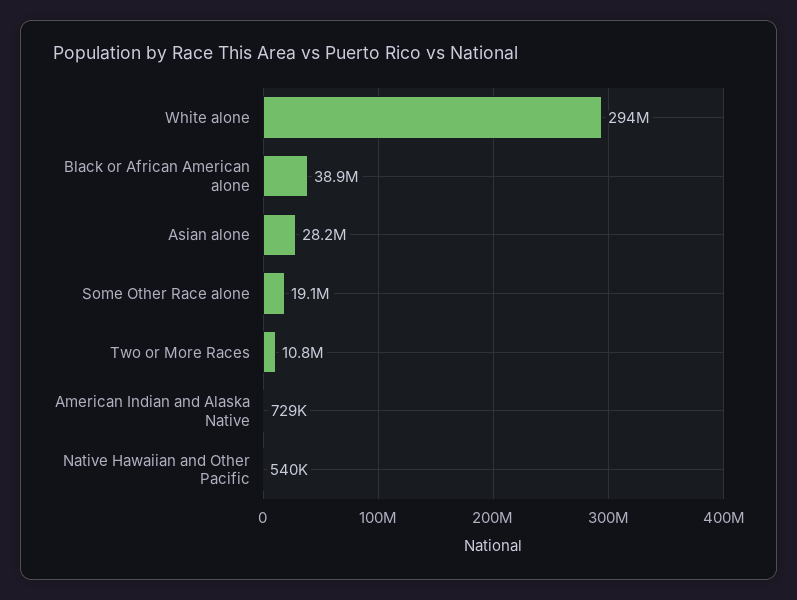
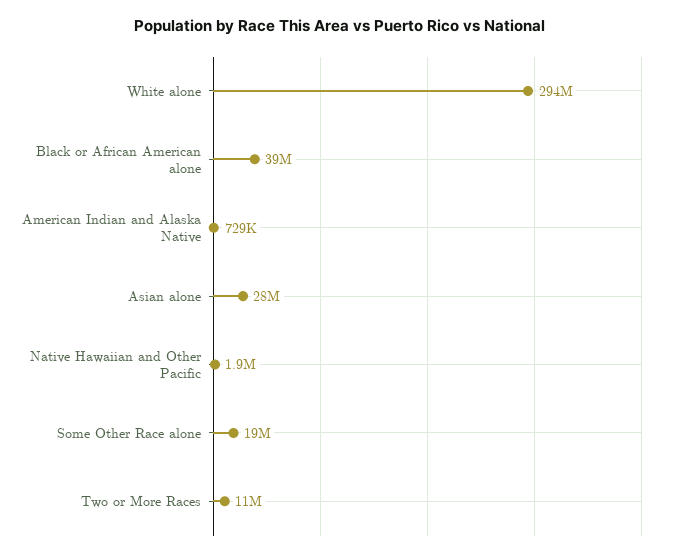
Native Hawaiian and Other Pacific: 540000 -> 1900000

